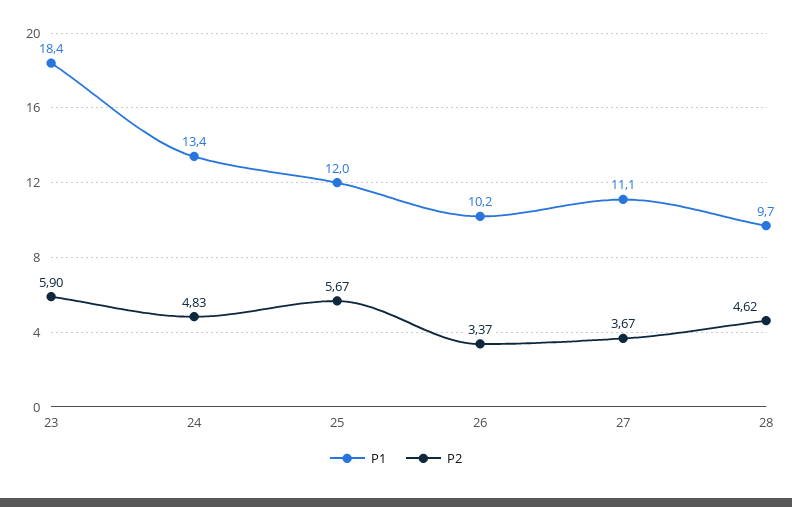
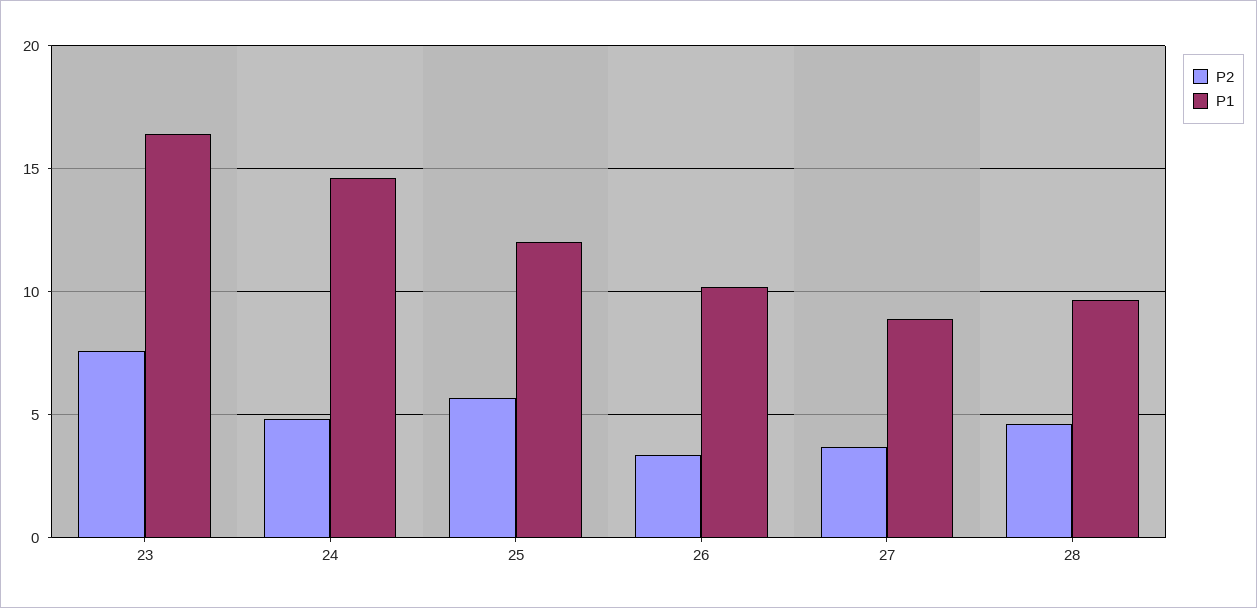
P1, 23: 18.4 -> 16.5
P2, 23: 5.9 -> 7.5
P1, 24: 13.4 -> 14.5
P1, 27: 11.1 -> 9

